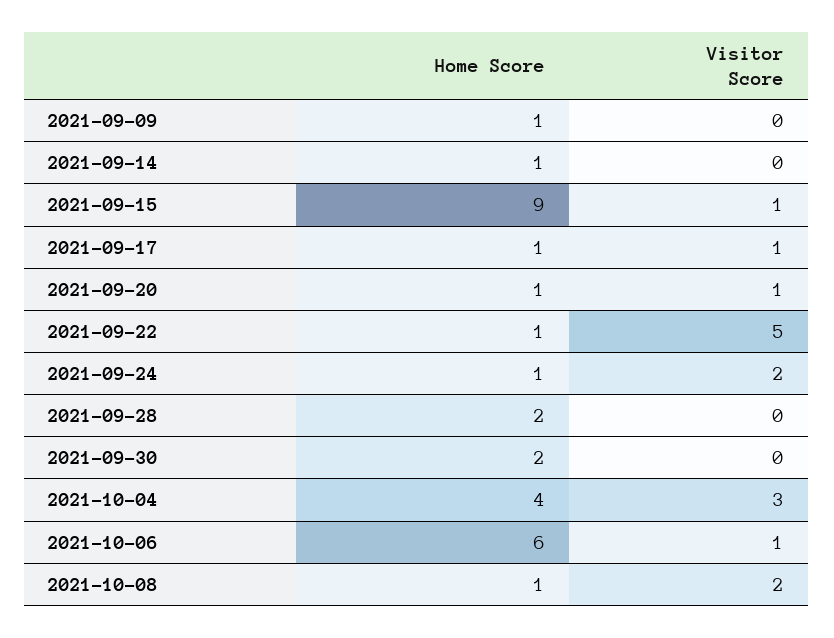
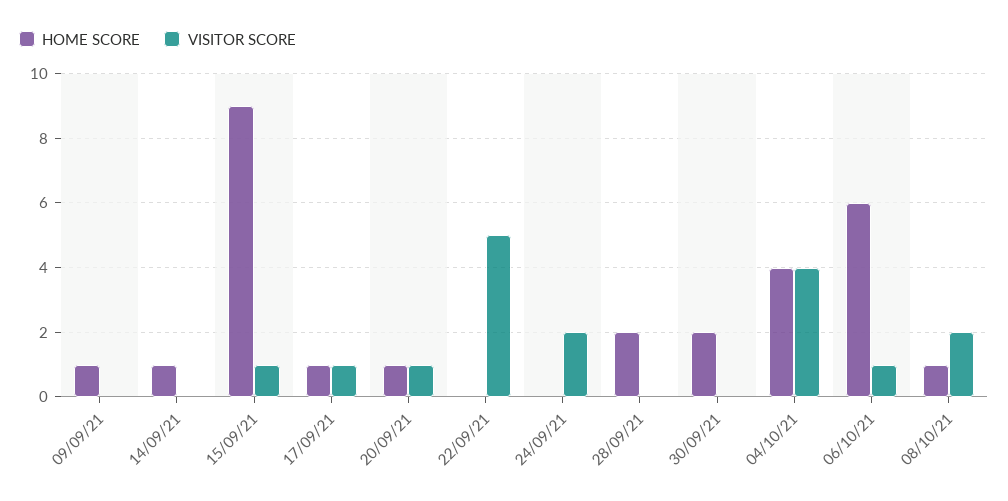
Home Score, 2021-09-22: 1 -> 0
Home Score, 2021-09-24: 1 -> 0
Visitor Score, 2021-10-04: 3 -> 4

